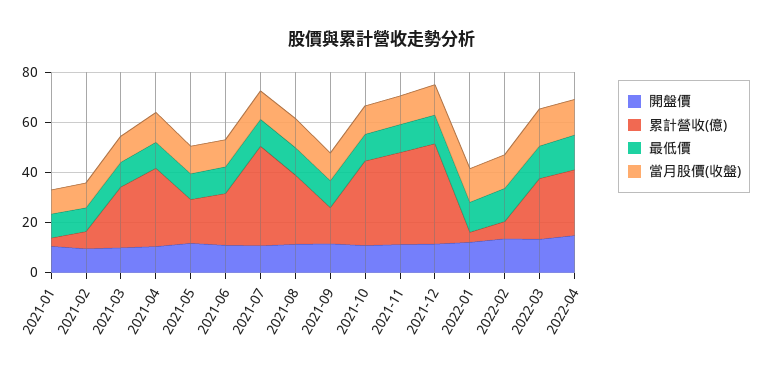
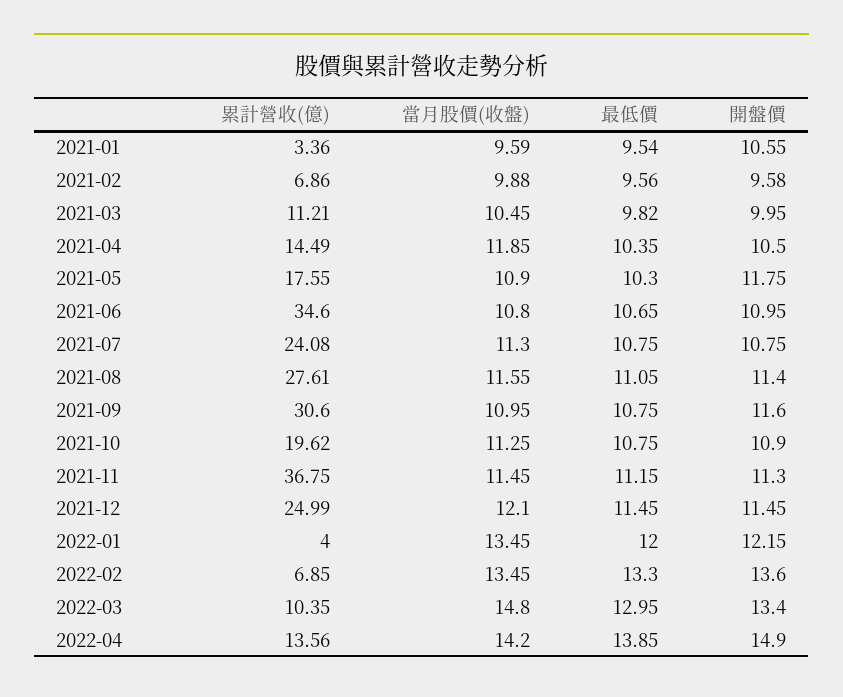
累計營收(億), 2021-03: 25 -> 11.21
累計營收(億), 2021-04: 30 -> 14.49
累計營收(億), 2021-06: 20 -> 34.6
累計營收(億), 2021-07: 40 -> 24.08
累計營收(億), 2021-09: 15 -> 30.6
累計營收(億), 2021-10: 35 -> 19.62
累計營收(億), 2021-12: 40 -> 24.99
累計營收(億), 2022-03: 25 -> 10.35
累計營收(億), 2022-04: 25 -> 13.56

